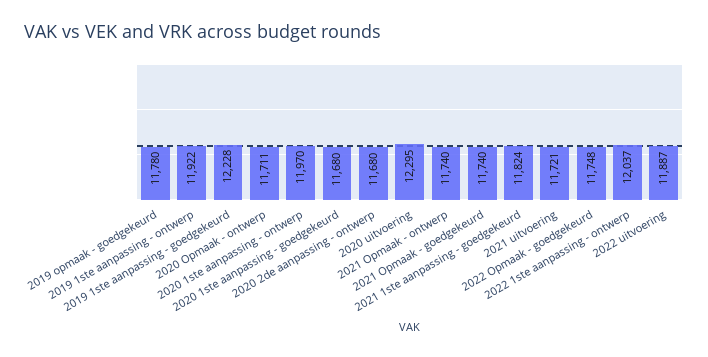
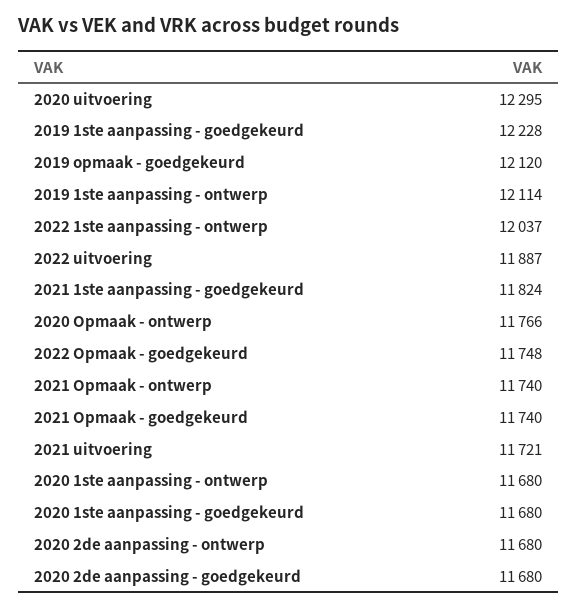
2019 opmaak - goedgekeurd: 11780 -> 12120
2019 1ste aanpassing - ontwerp: 11922 -> 12114
2020 Opmaak - ontwerp: 11711 -> 11766
2020 1ste aanpassing - ontwerp: 11970 -> 11680
2020 2de aanpassing - goedgekeurd: none -> 11680

